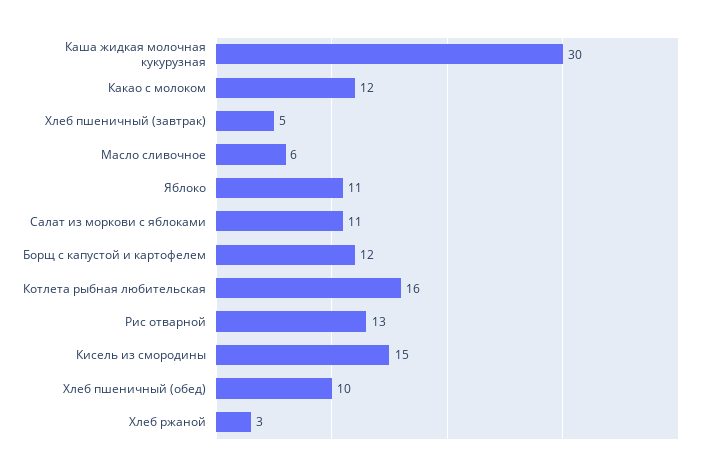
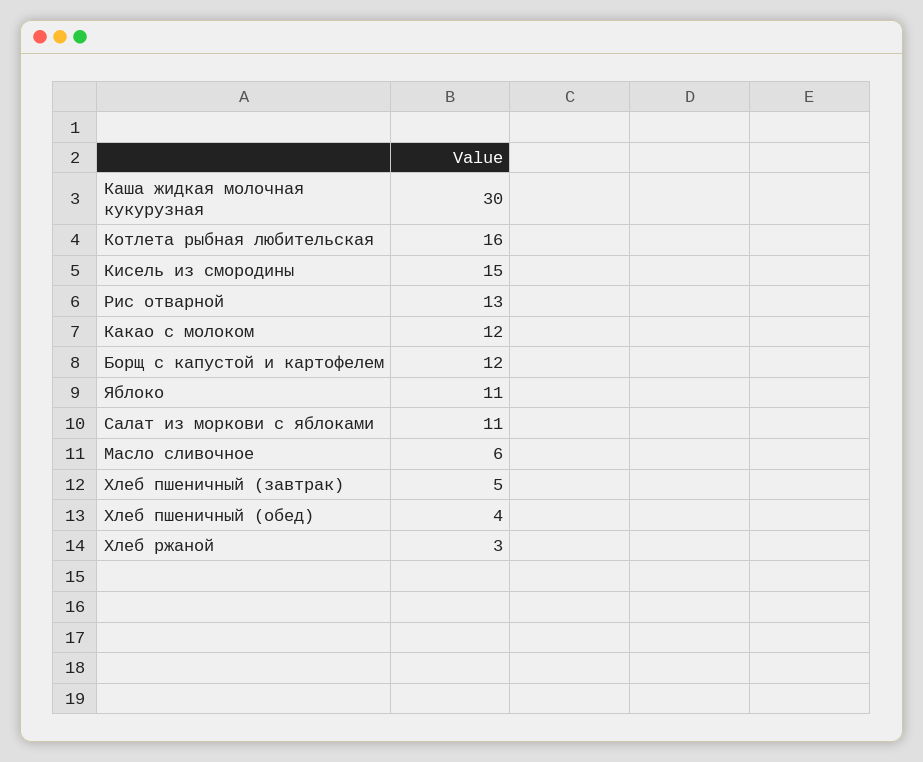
Хлеб пшеничный (обед): 10 -> 4

